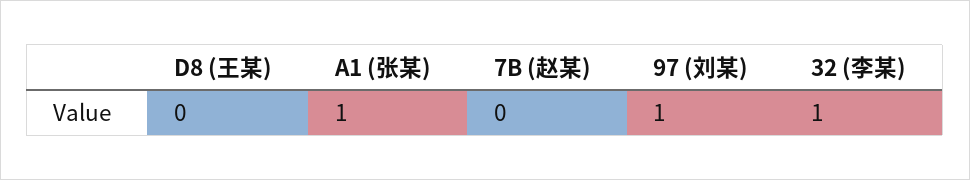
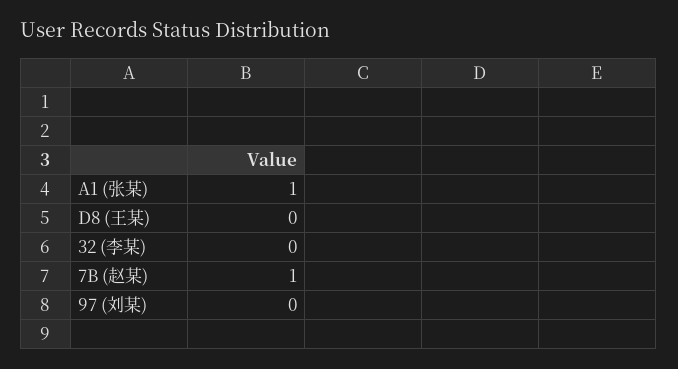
7B (赵某): 0 -> 1
97 (刘某): 1 -> 0
32 (李某): 1 -> 0

